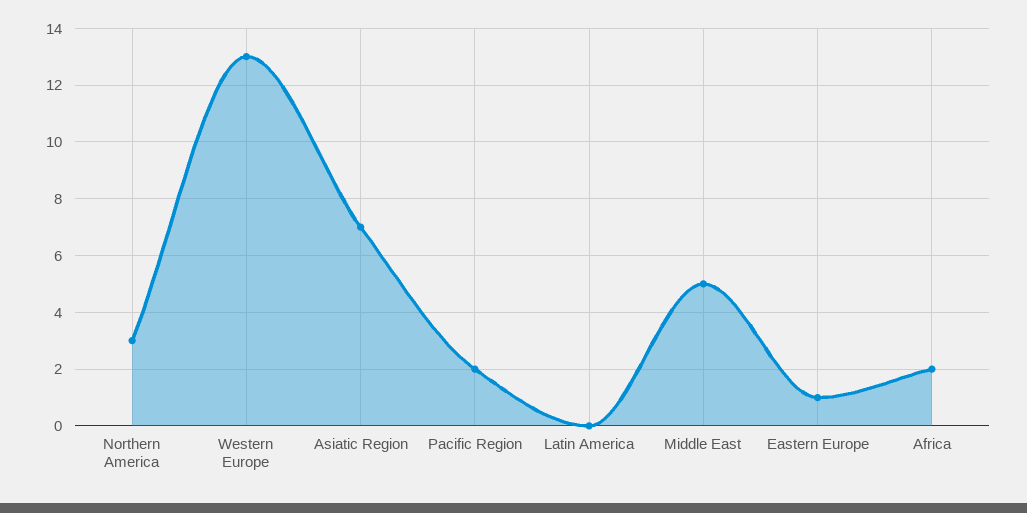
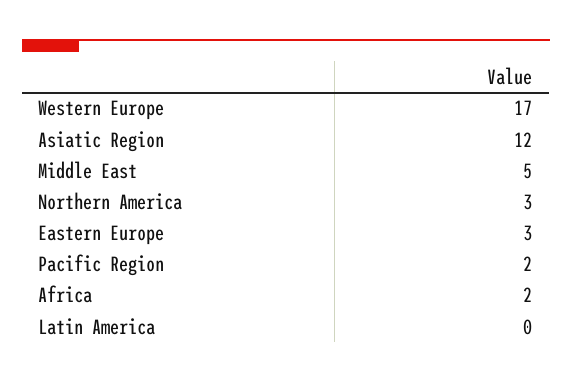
Western Europe: 13 -> 17
Asiatic Region: 7 -> 12
Eastern Europe: 1 -> 3

